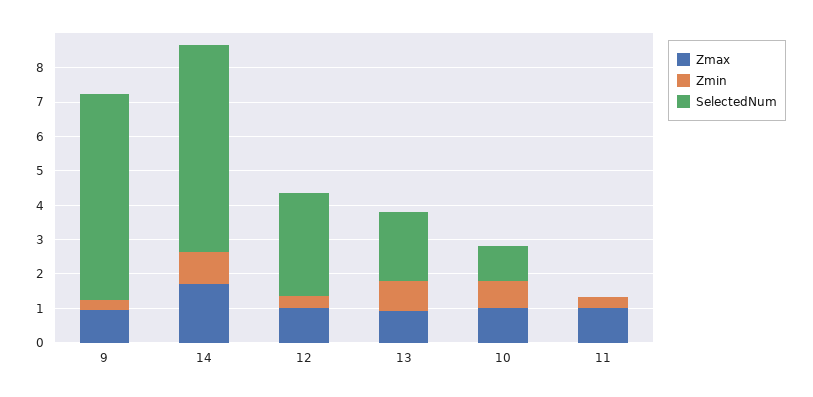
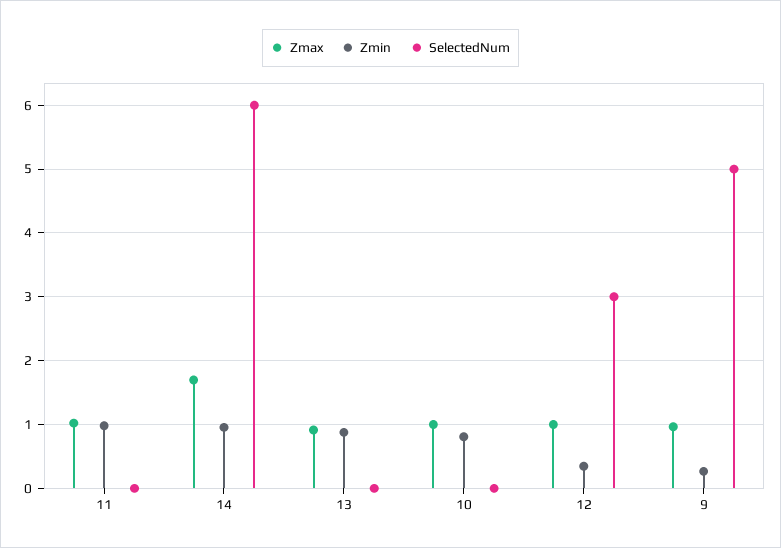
SelectedNum, 9: 6 -> 5
SelectedNum, 13: 2 -> 0
SelectedNum, 10: 1 -> 0
Zmin, 11: 0.25 -> 1

